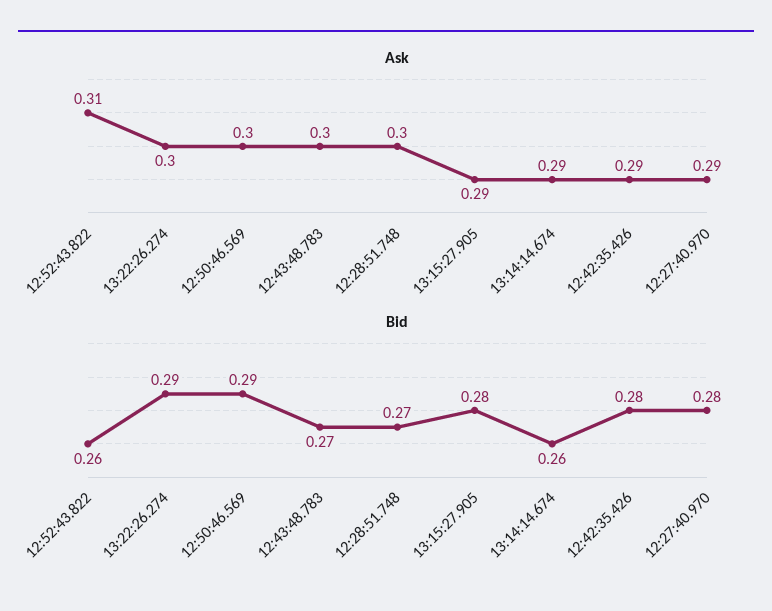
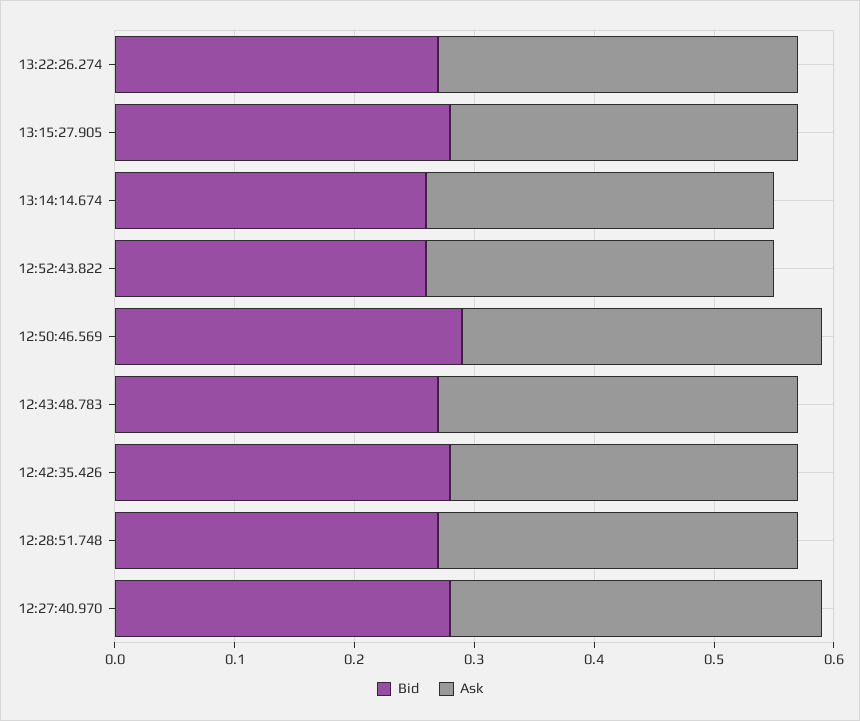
Ask, 12:52:43.822: 0.31 -> 0.29
Ask, 12:27:40.970: 0.29 -> 0.31
Bid, 13:22:26.274: 0.29 -> 0.27

